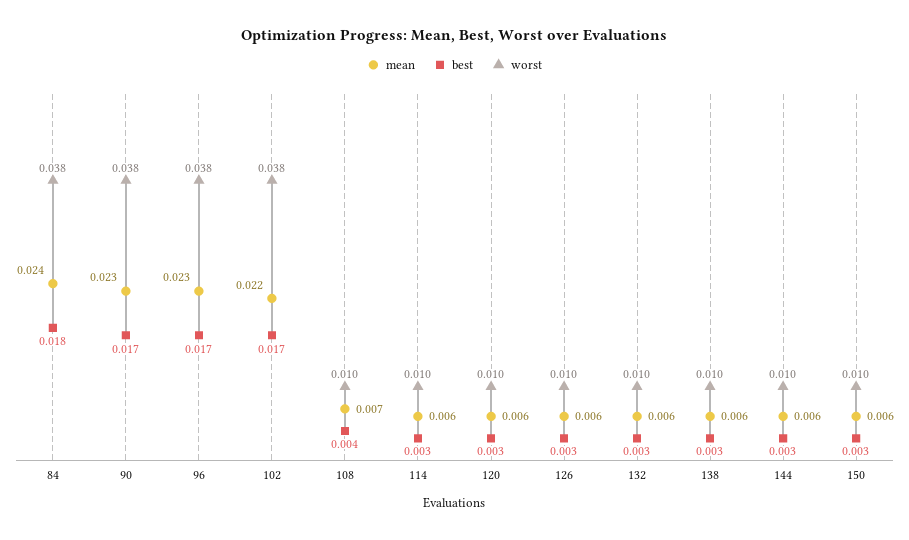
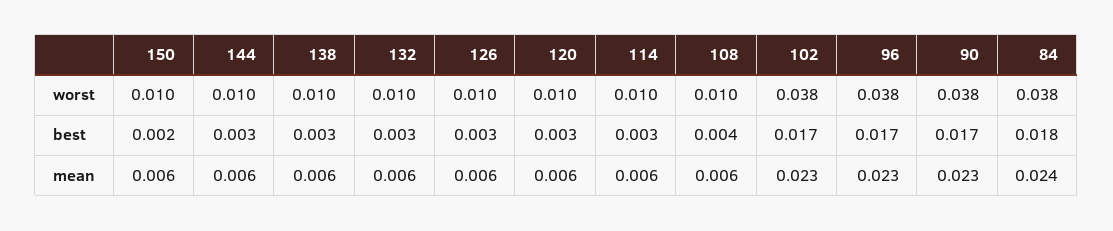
mean, 102: 0.022 -> 0.023
mean, 108: 0.007 -> 0.006
best, 150: 0.003 -> 0.002

